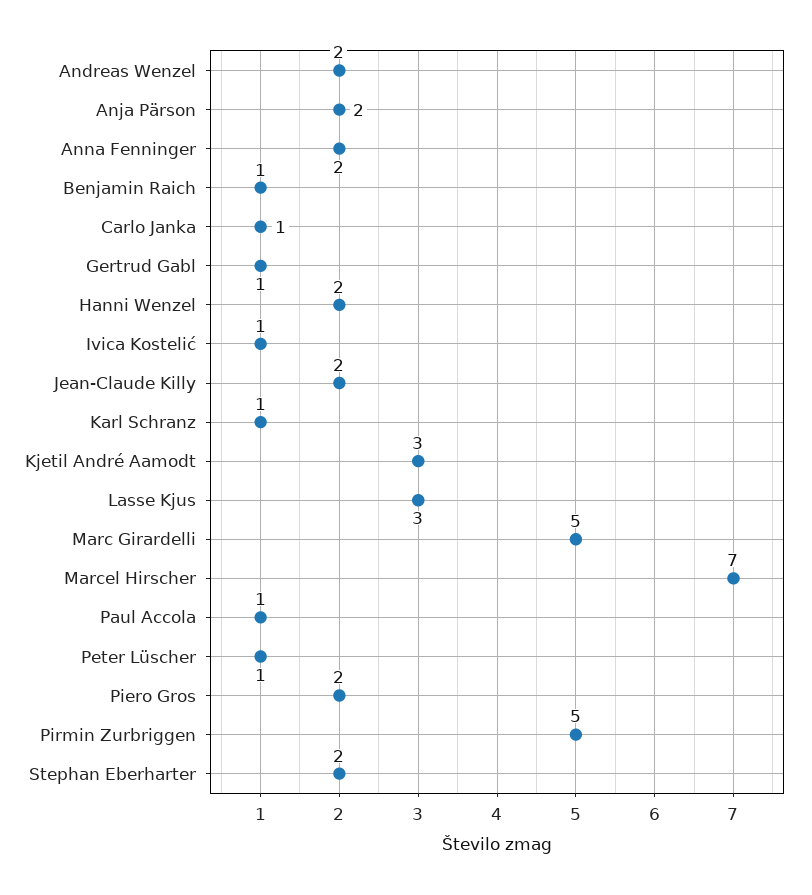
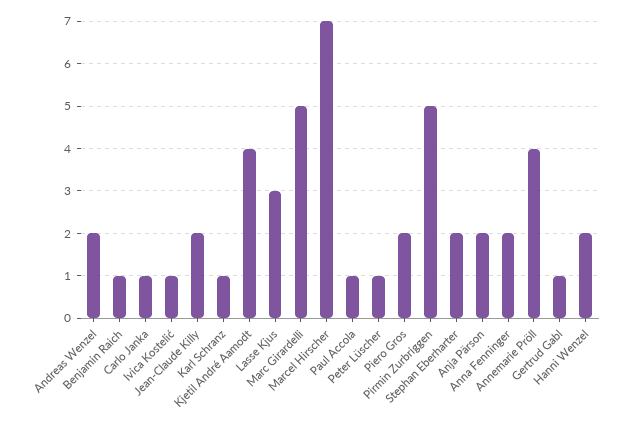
Kjetil André Aamodt: 3 -> 4
Annemarie Pröll: none -> 4

